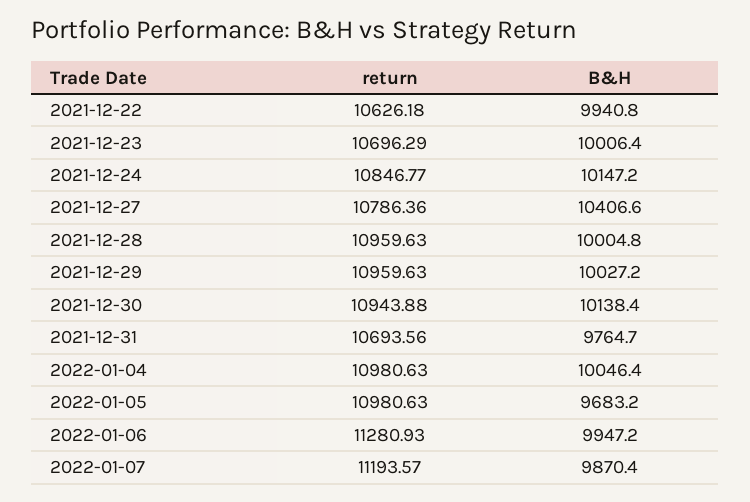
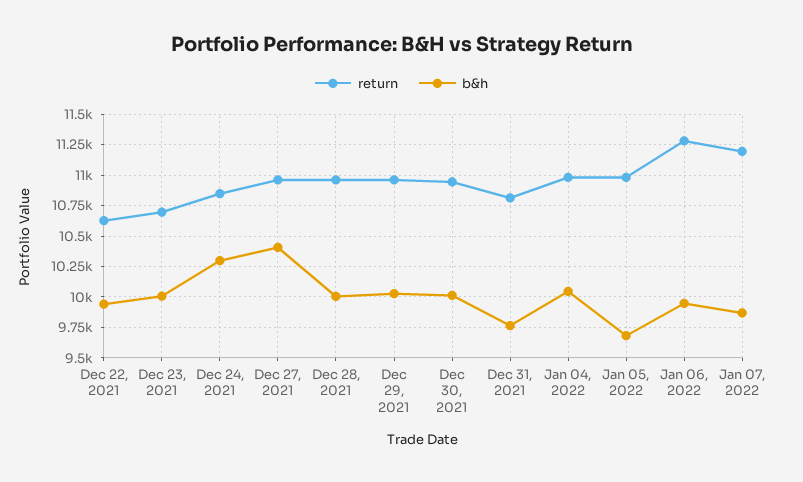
B&H, 2021-12-24: 10147.2 -> 10300
return, 2021-12-27: 10786.36 -> 10950
B&H, 2021-12-30: 10138.4 -> 10000
return, 2021-12-31: 10693.56 -> 10800

